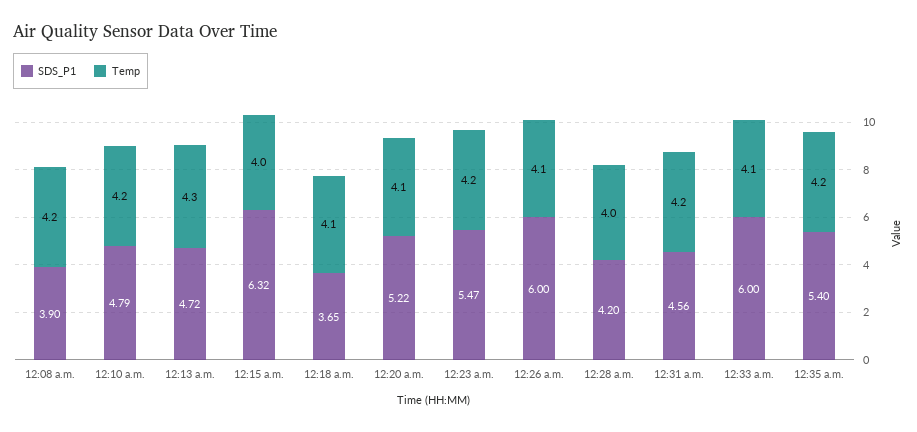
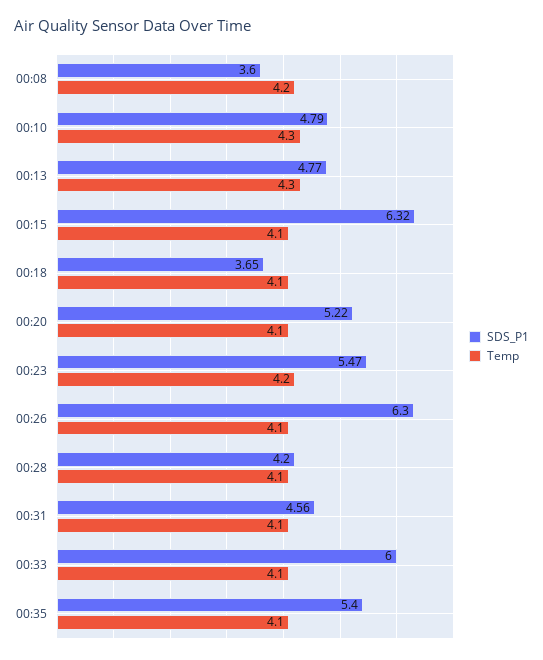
SDS_P1, 12:08 a.m.: 3.9 -> 3.6
Temp, 12:10 a.m.: 4.2 -> 4.3
SDS_P1, 12:13 a.m.: 4.72 -> 4.77
Temp, 12:15 a.m.: 4 -> 4.1
SDS_P1, 12:26 a.m.: 6 -> 6.3
Temp, 12:28 a.m.: 4 -> 4.1
Temp, 12:31 a.m.: 4.2 -> 4.1
Temp, 12:35 a.m.: 4.2 -> 4.1

